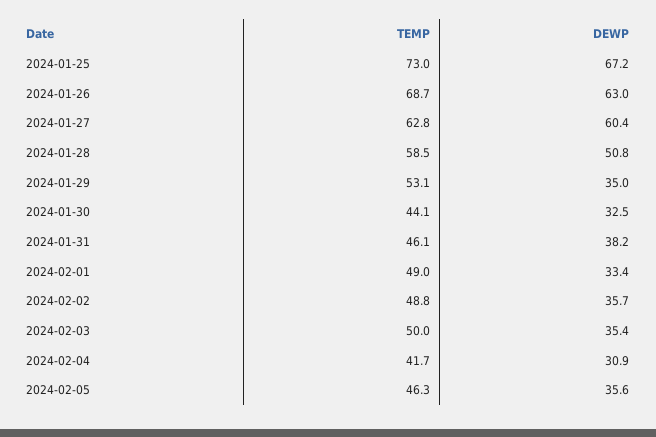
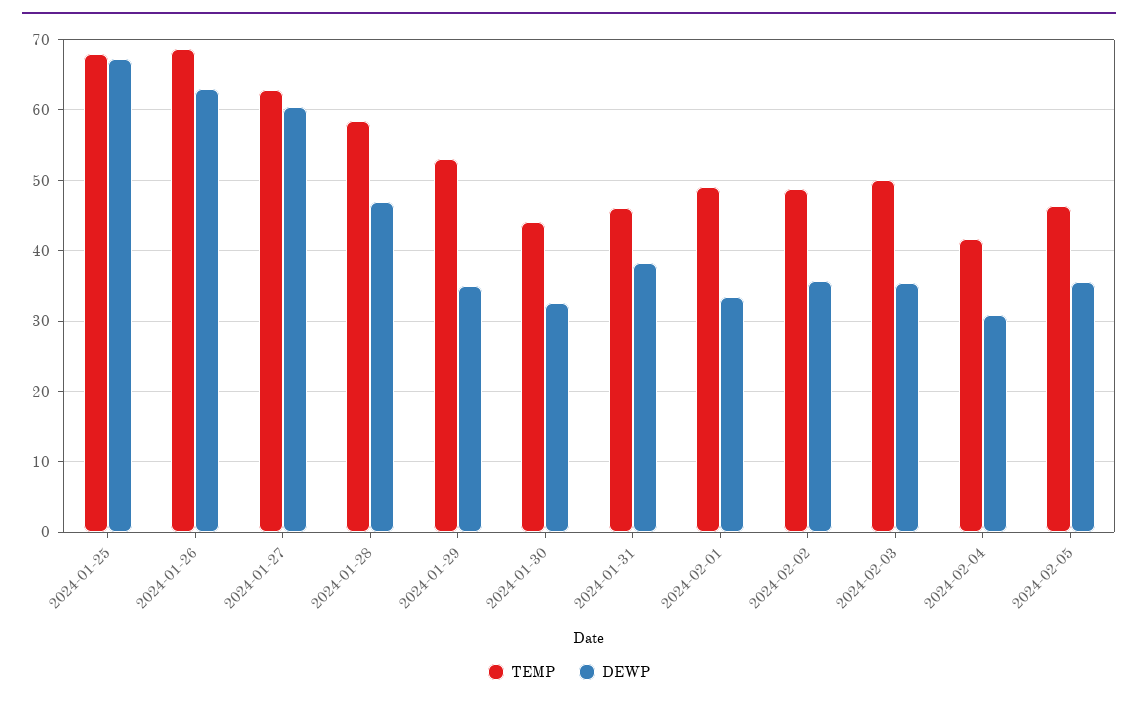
TEMP, 2024-01-25: 73 -> 68
DEWP, 2024-01-28: 50.8 -> 47

